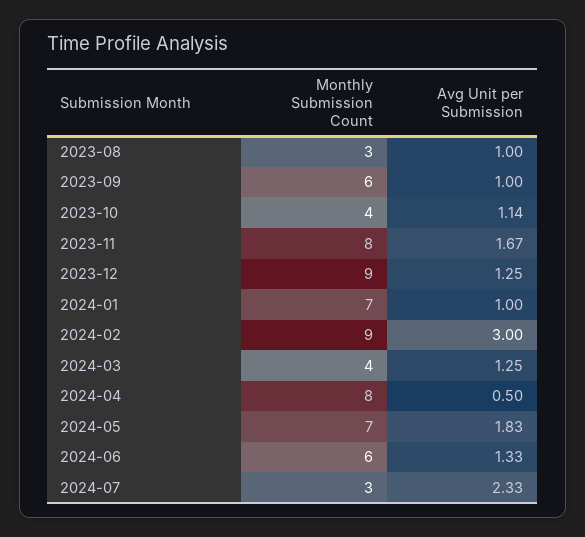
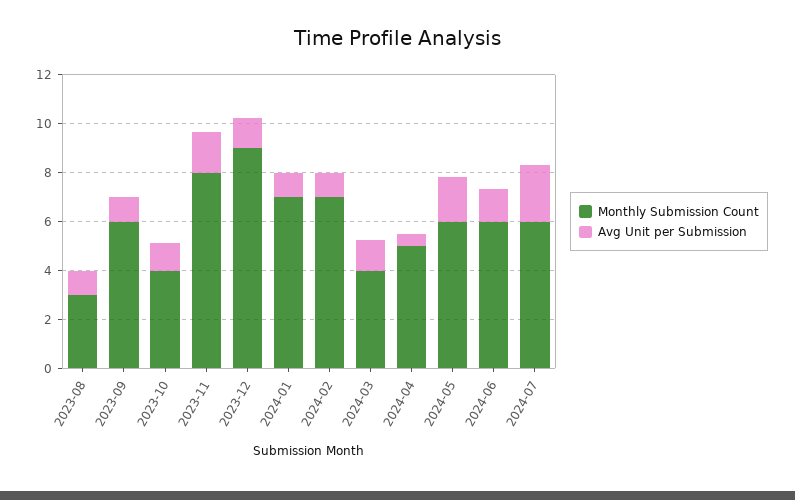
Monthly Submission Count, 2024-02: 9 -> 7
Avg Unit per Submission, 2024-02: 3 -> 1
Monthly Submission Count, 2024-04: 8 -> 5
Monthly Submission Count, 2024-05: 7 -> 6
Monthly Submission Count, 2024-07: 3 -> 6

